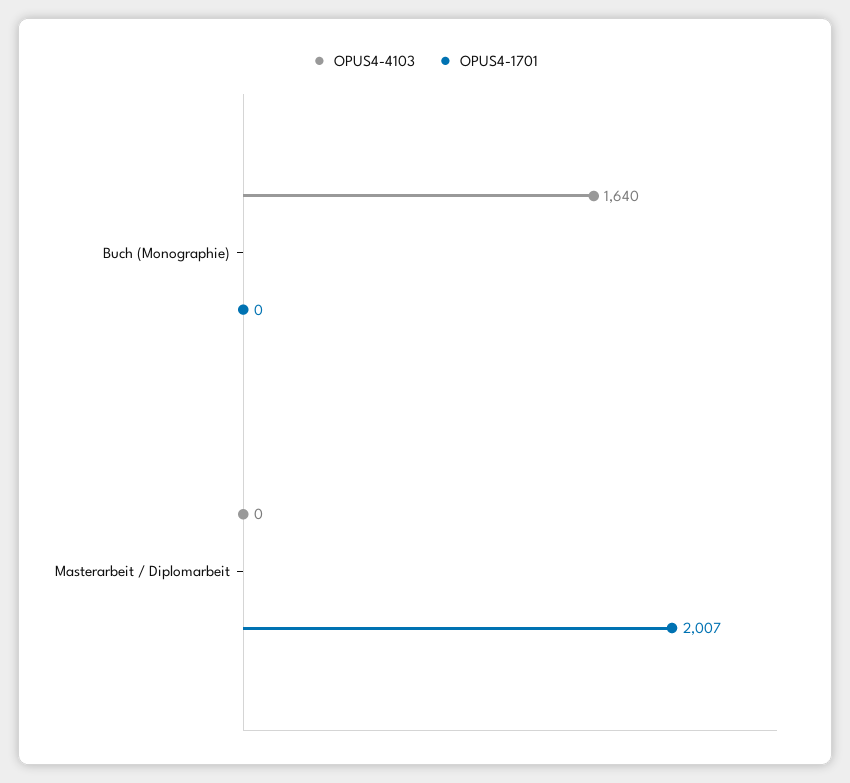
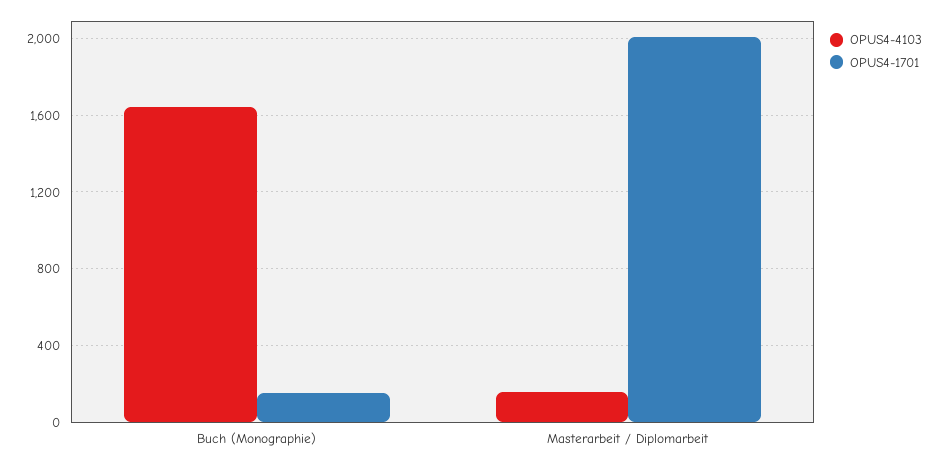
OPUS4-1701, Buch (Monographie): 0 -> 150
OPUS4-4103, Masterarbeit / Diplomarbeit: 0 -> 150

